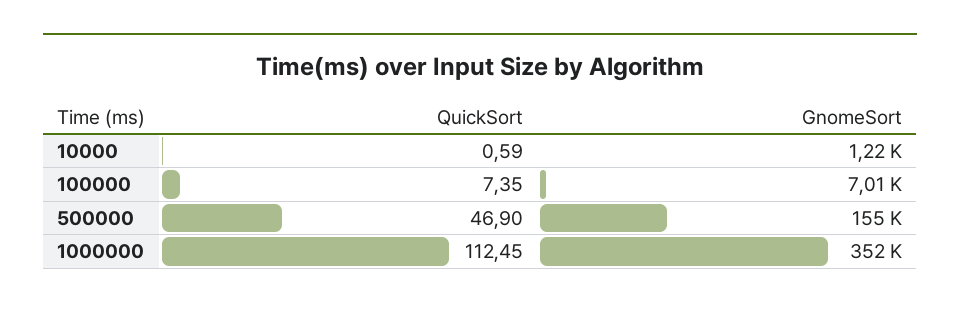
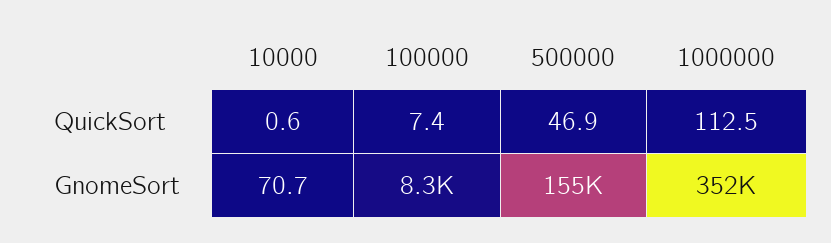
GnomeSort, 10000: 1220 -> 70.7
GnomeSort, 100000: 7010 -> 8300

